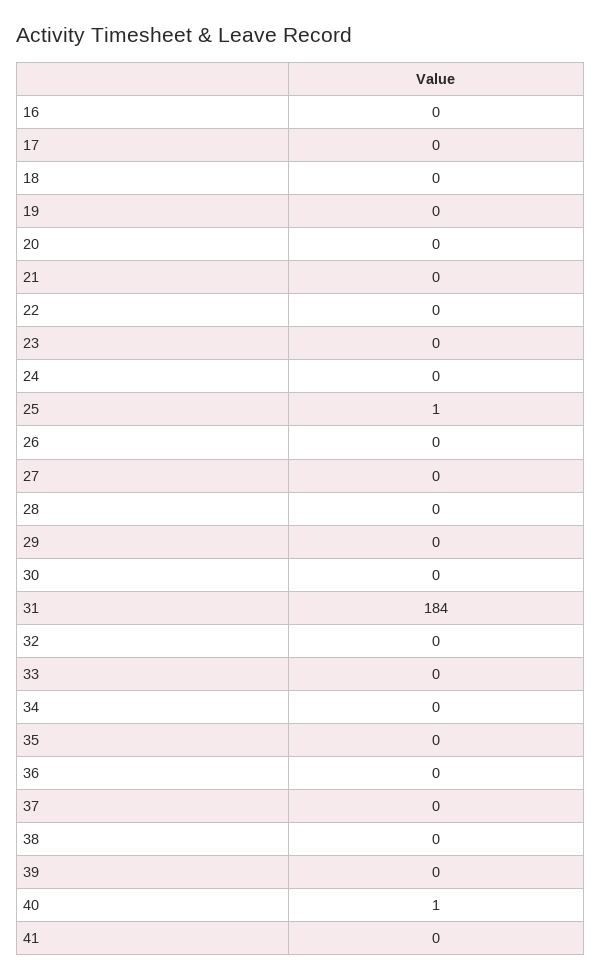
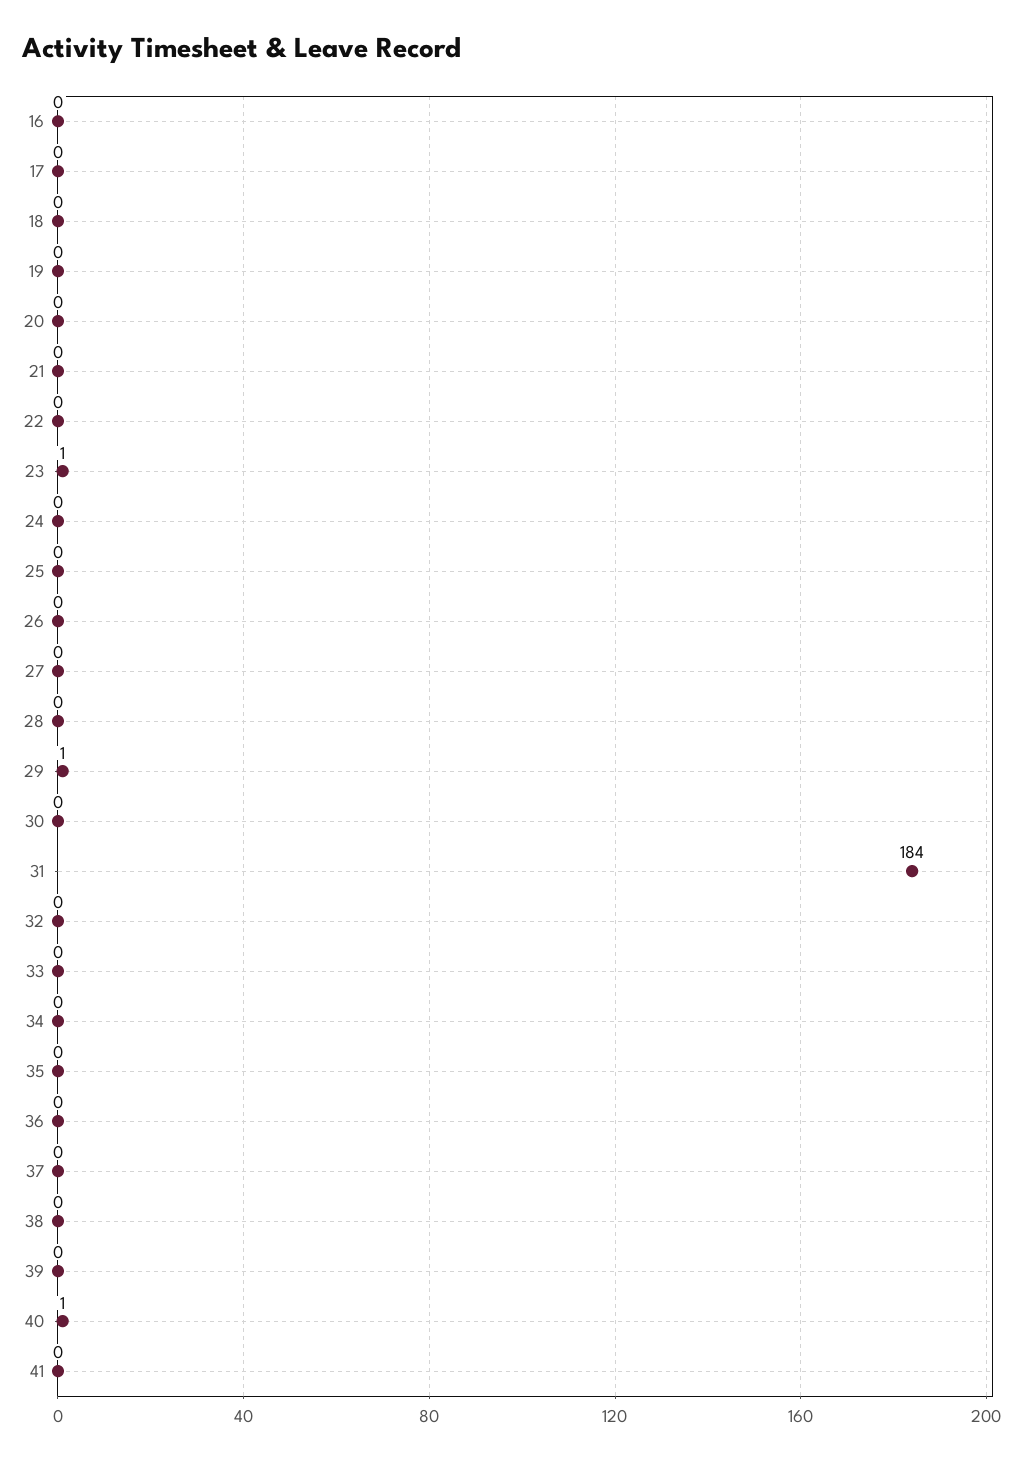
23: 0 -> 1
25: 1 -> 0
29: 0 -> 1

